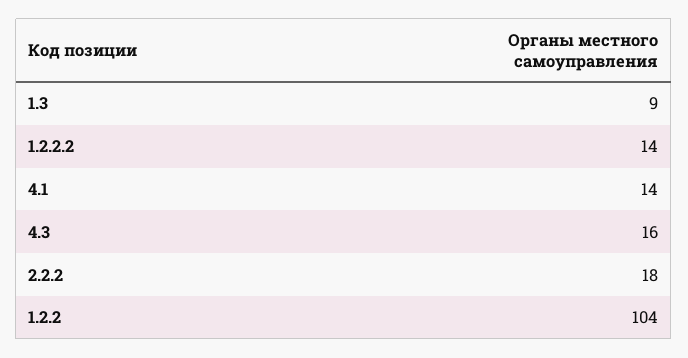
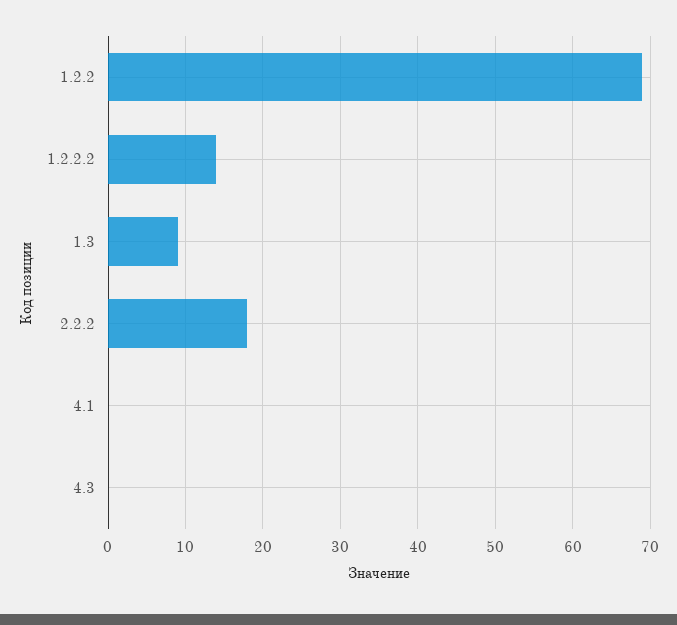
4.1: 14 -> 0
4.3: 16 -> 0
1.2.2: 104 -> 69

